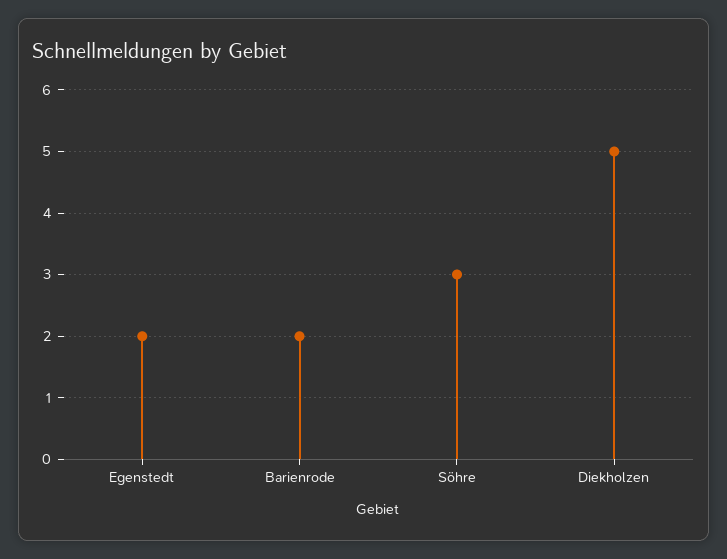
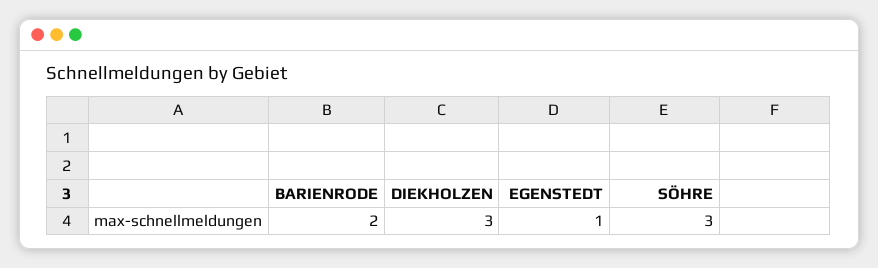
Egenstedt: 2 -> 1
Diekholzen: 5 -> 3

